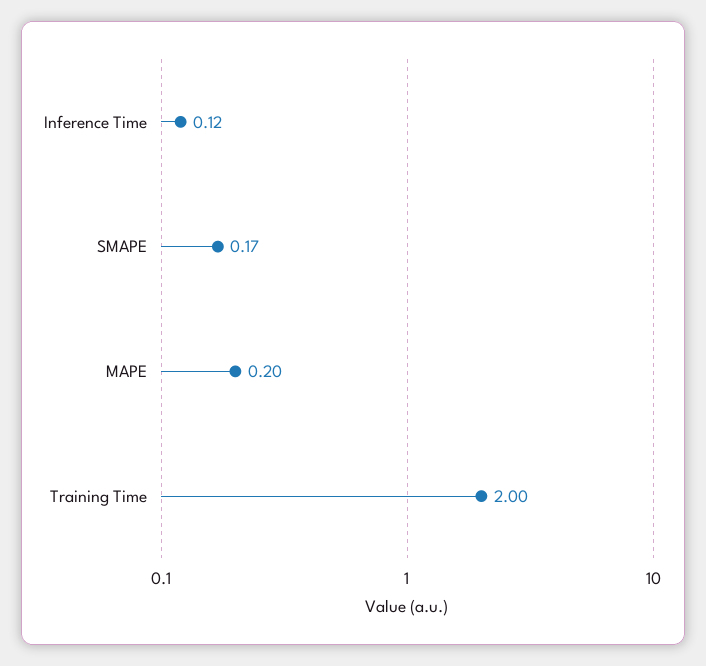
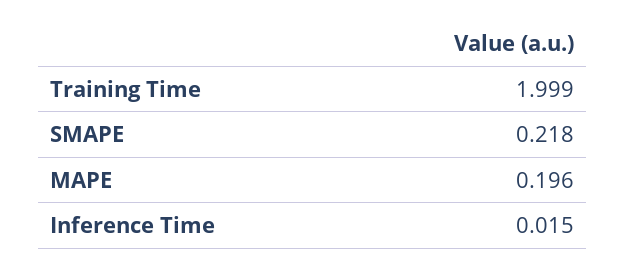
Inference Time: 0.12 -> 0.015
SMAPE: 0.17 -> 0.218

